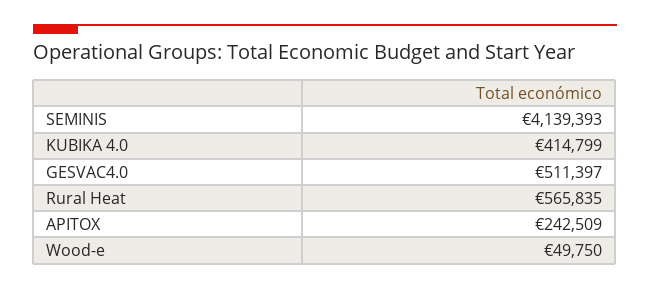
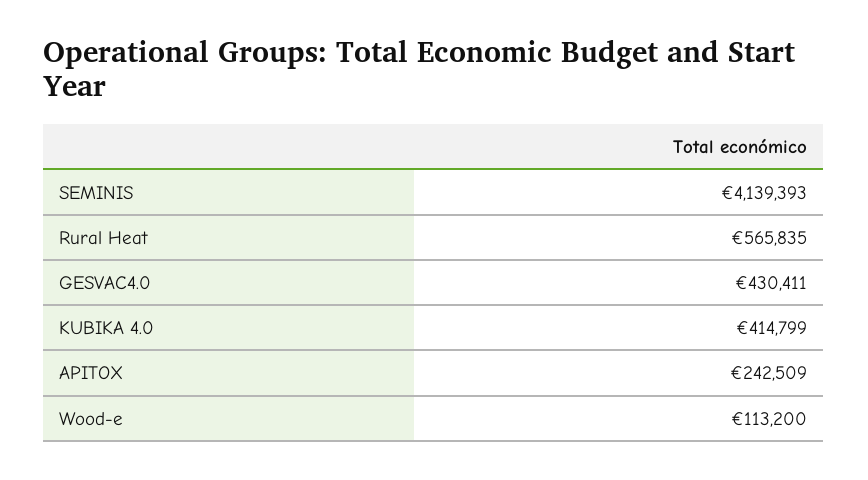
GESVAC4.0: 511397 -> 430411
Wood-e: 49750 -> 113200

